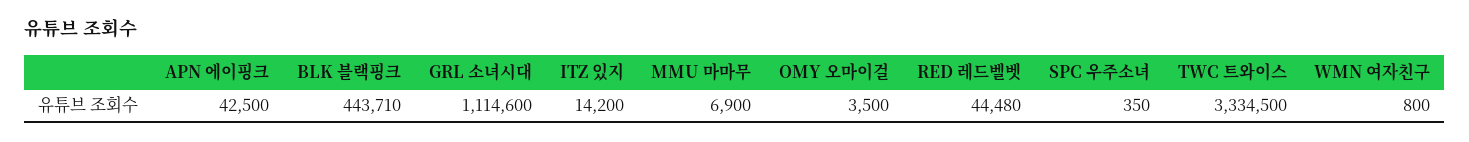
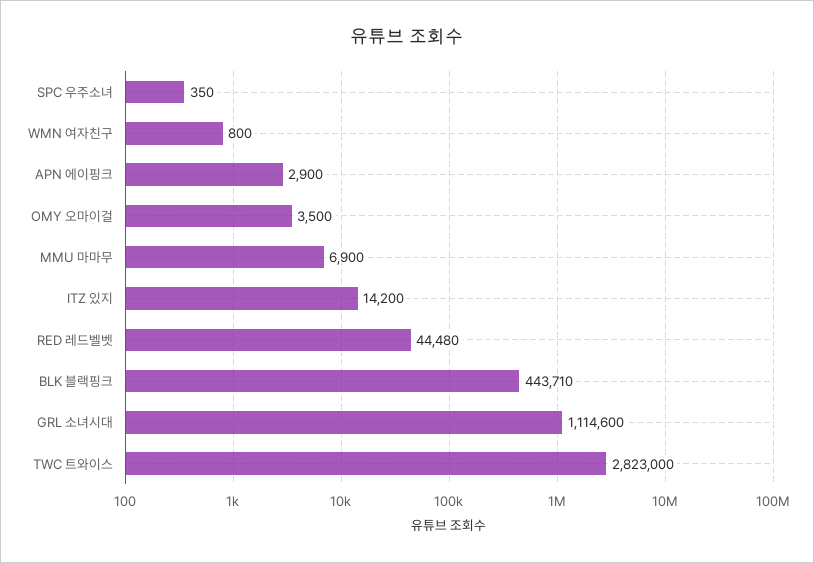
APN 에이핑크: 42500 -> 2900
TWC 트와이스: 3334500 -> 2823000

